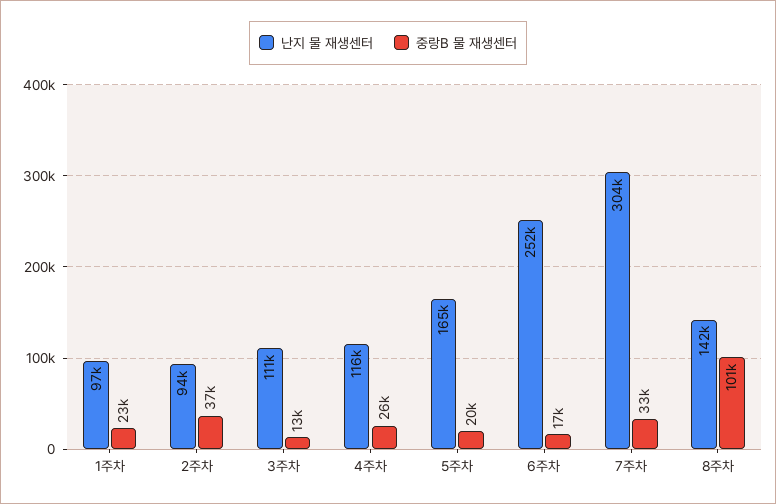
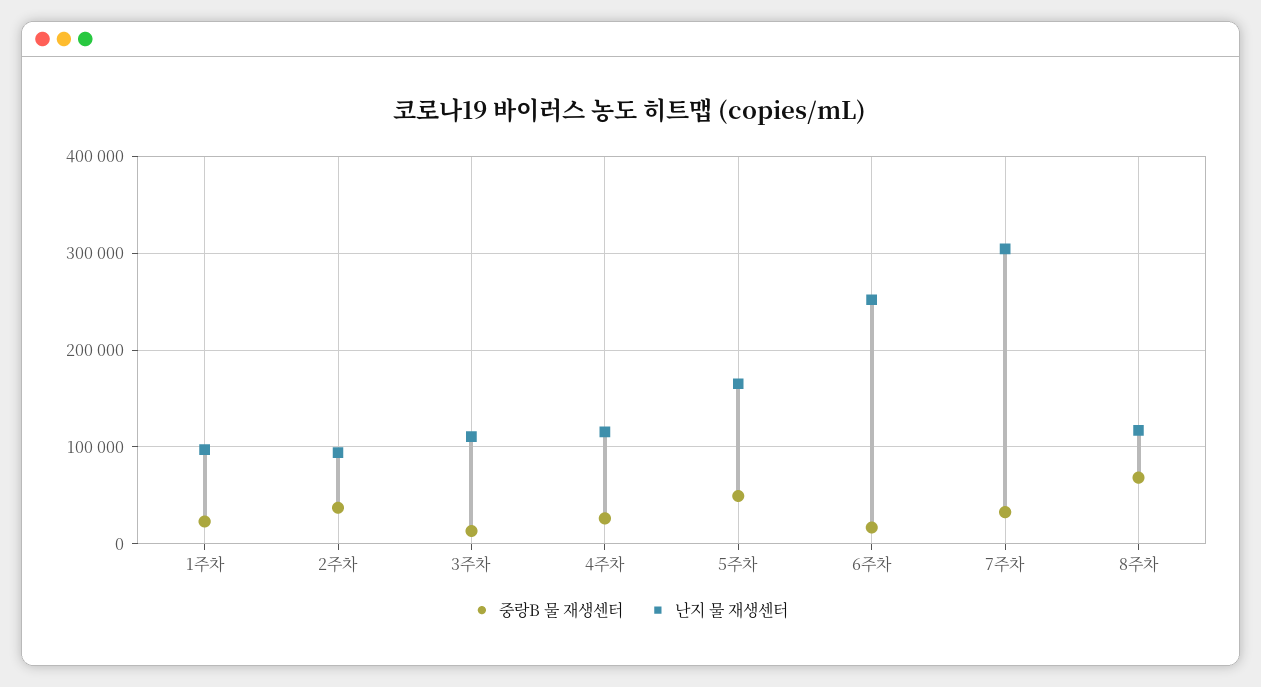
중랑B 물 재생센터, 5주차: 20000 -> 50000
난지 물 재생센터, 8주차: 142000 -> 120000
중랑B 물 재생센터, 8주차: 101000 -> 70000

